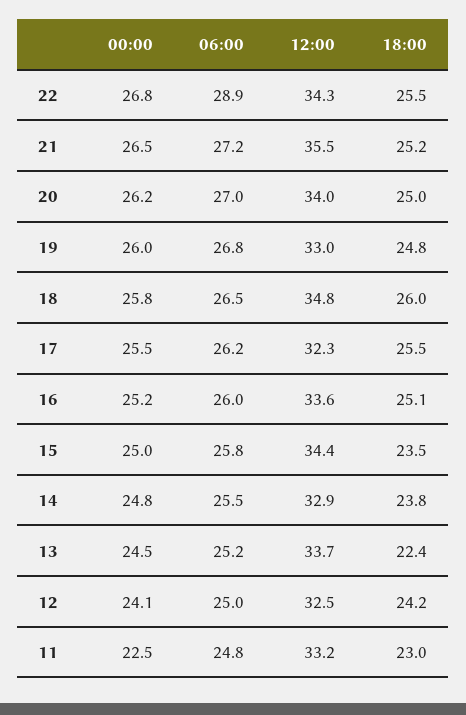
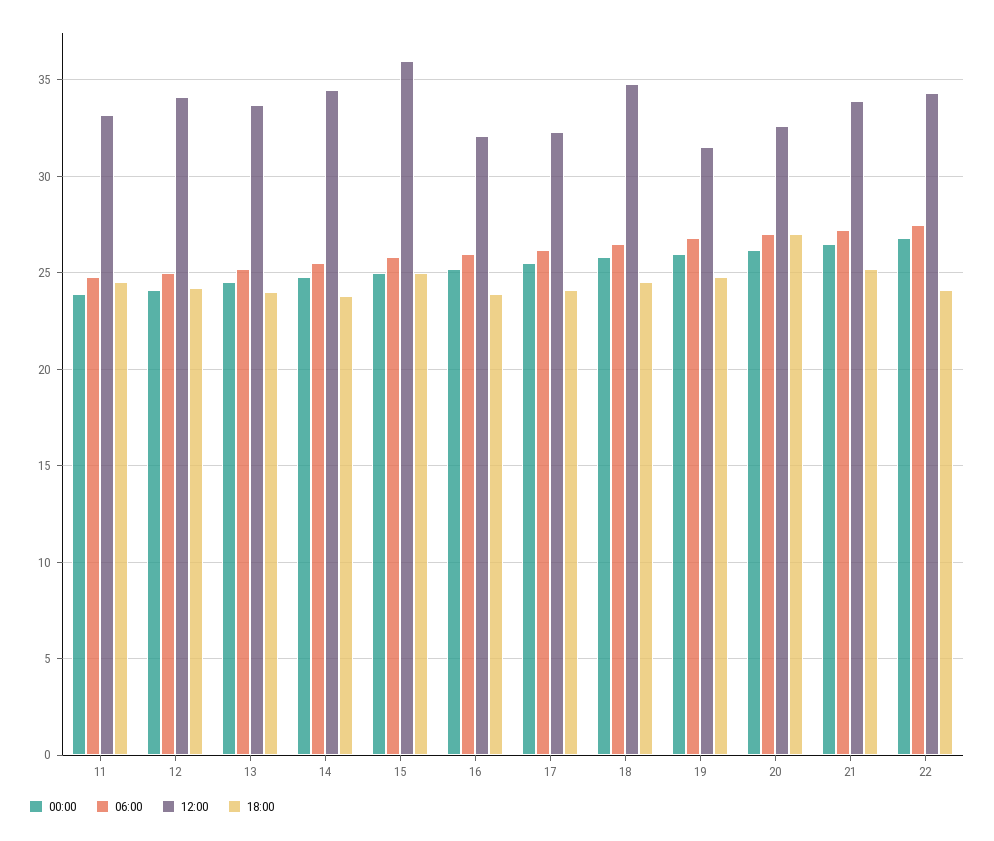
06:00, 22: 28.9 -> 27.5
18:00, 22: 25.5 -> 24
12:00, 21: 35.5 -> 34
12:00, 20: 34 -> 32.5
18:00, 20: 25 -> 27
12:00, 19: 33 -> 31.5
18:00, 18: 26 -> 24.5
18:00, 17: 25.5 -> 24
12:00, 16: 33.6 -> 32
18:00, 16: 25.1 -> 24
12:00, 15: 34.4 -> 36
18:00, 15: 23.5 -> 25
12:00, 14: 32.9 -> 34.5
18:00, 13: 22.4 -> 24
12:00, 12: 32.5 -> 34
00:00, 11: 22.5 -> 24
18:00, 11: 23 -> 24.5

